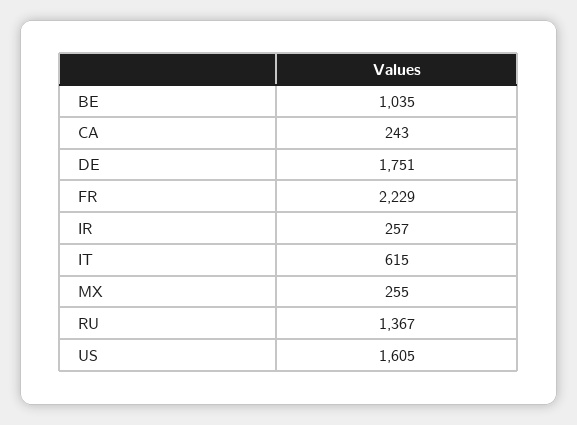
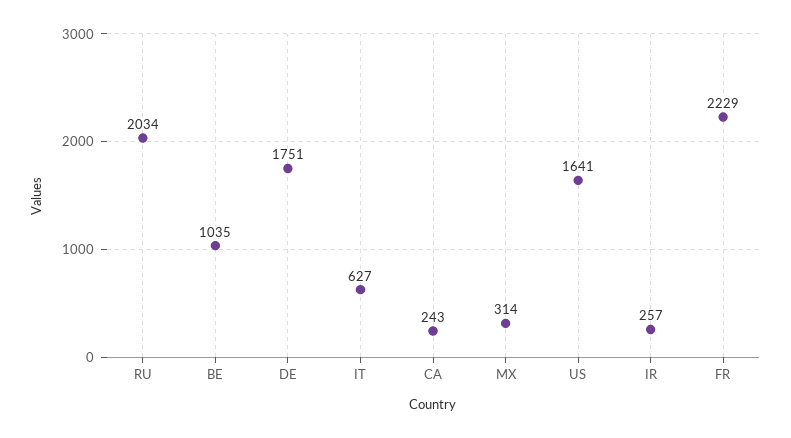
IT: 615 -> 627
MX: 255 -> 314
RU: 1367 -> 2034
US: 1605 -> 1641

